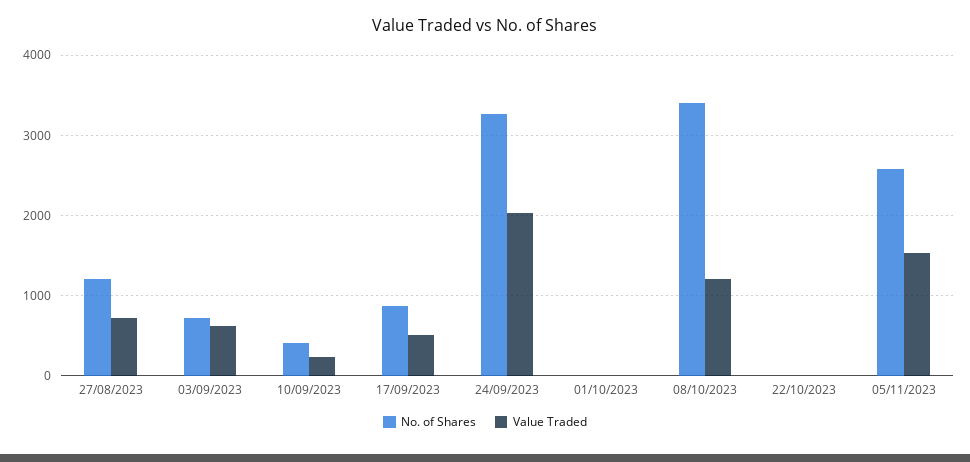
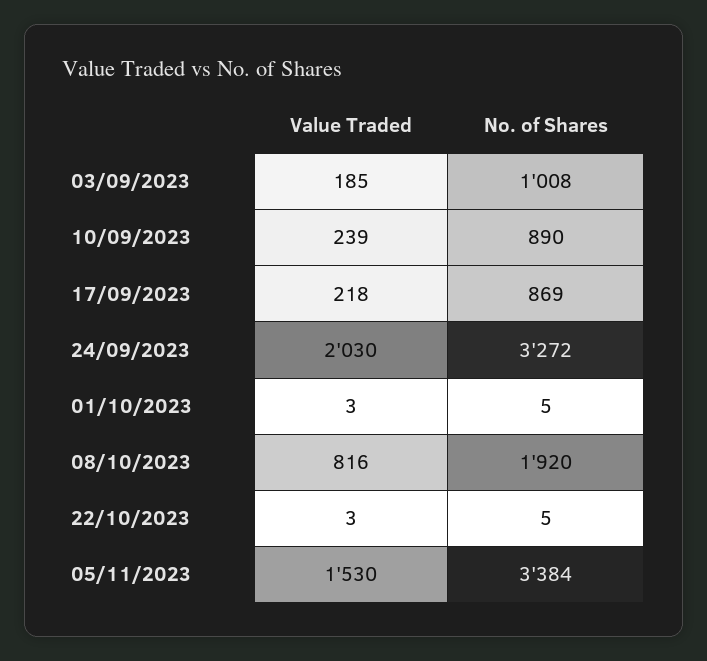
No. of Shares, 27/08/2023: 1200 -> none
Value Traded, 27/08/2023: 700 -> none
No. of Shares, 03/09/2023: 700 -> 1008
Value Traded, 03/09/2023: 600 -> 185
No. of Shares, 10/09/2023: 400 -> 890
Value Traded, 17/09/2023: 500 -> 218
No. of Shares, 08/10/2023: 3400 -> 1920
Value Traded, 08/10/2023: 1200 -> 816
No. of Shares, 05/11/2023: 2600 -> 3384

